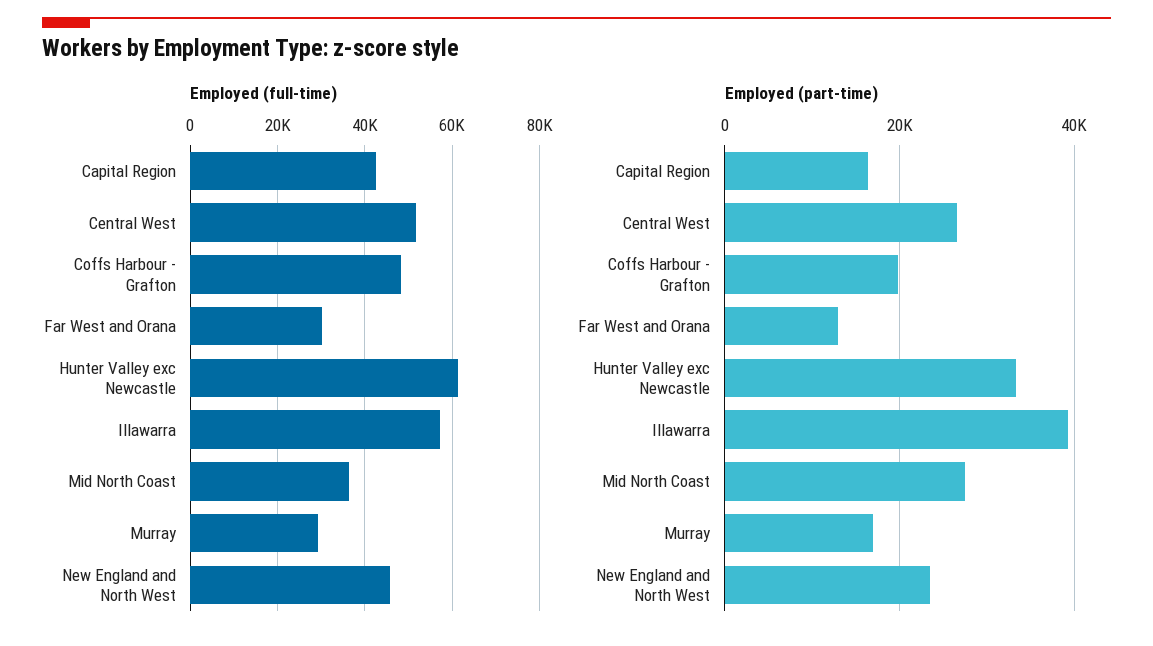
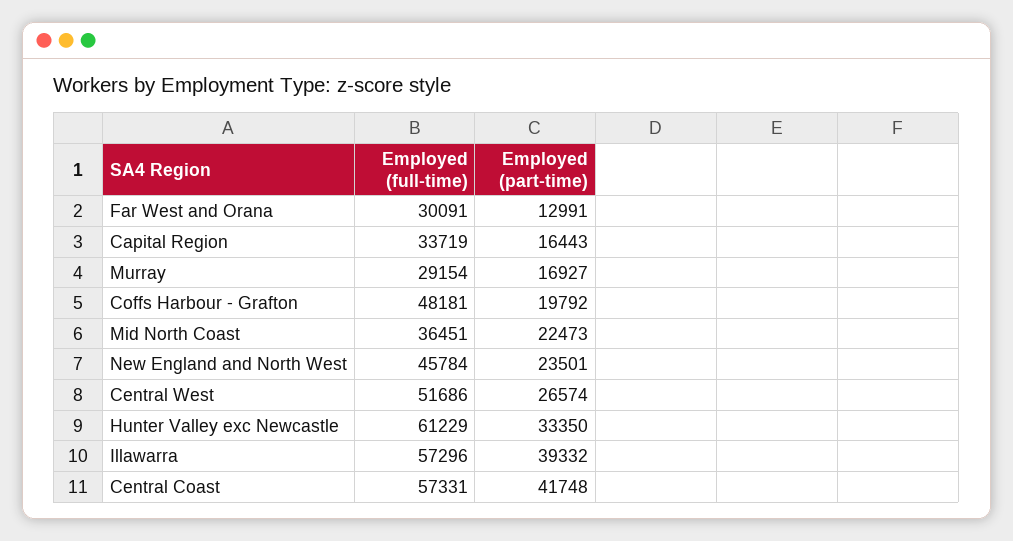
Employed (full-time), Capital Region: 42000 -> 33719
Employed (part-time), Mid North Coast: 28000 -> 22473
Employed (full-time), Central Coast: none -> 57331
Employed (part-time), Central Coast: none -> 41748

